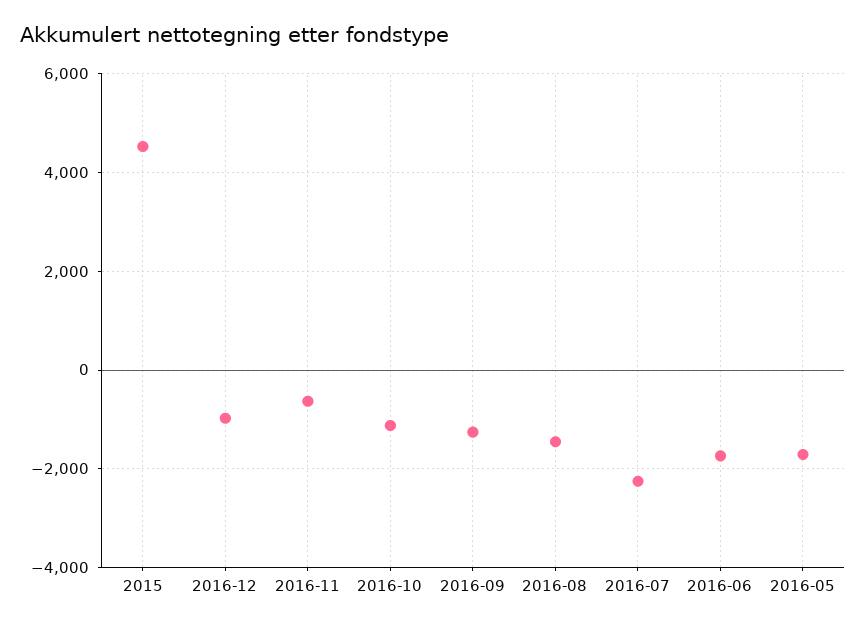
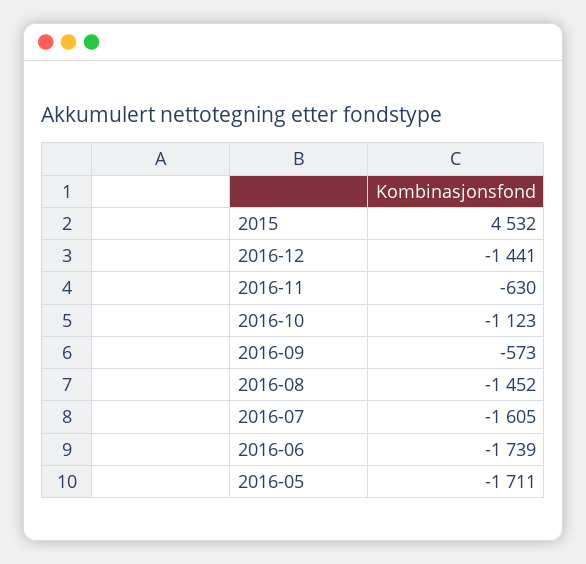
2016-12: -1000 -> -1441
2016-09: -1200 -> -573
2016-07: -2200 -> -1605

